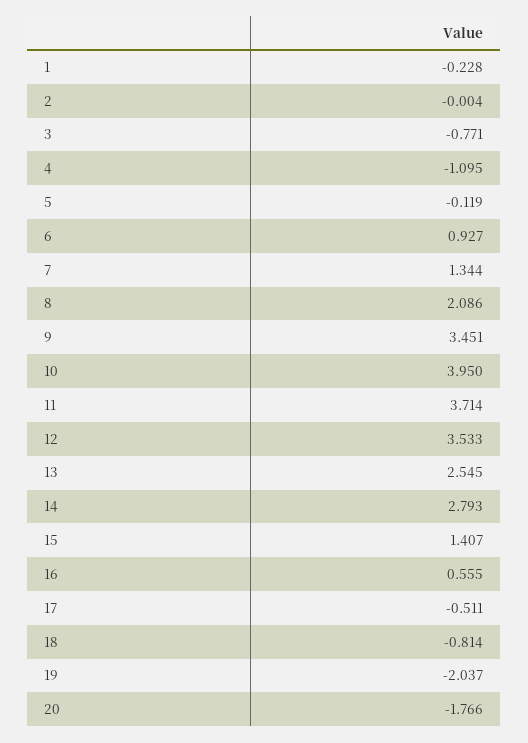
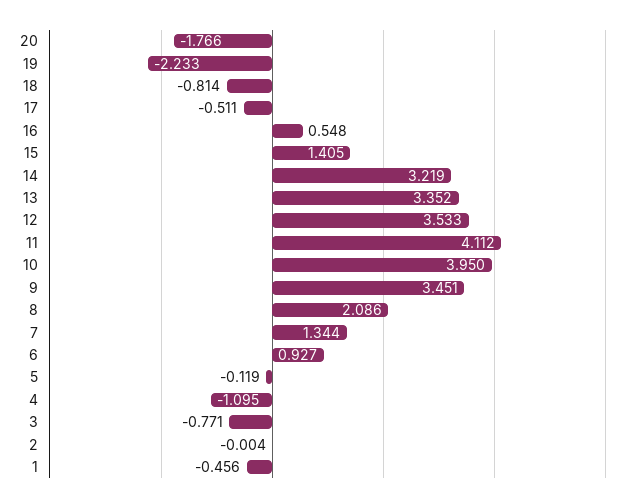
1: -0.228 -> -0.456
11: 3.714 -> 4.112
13: 2.545 -> 3.352
14: 2.793 -> 3.219
15: 1.407 -> 1.405
16: 0.555 -> 0.548
19: -2.037 -> -2.233

